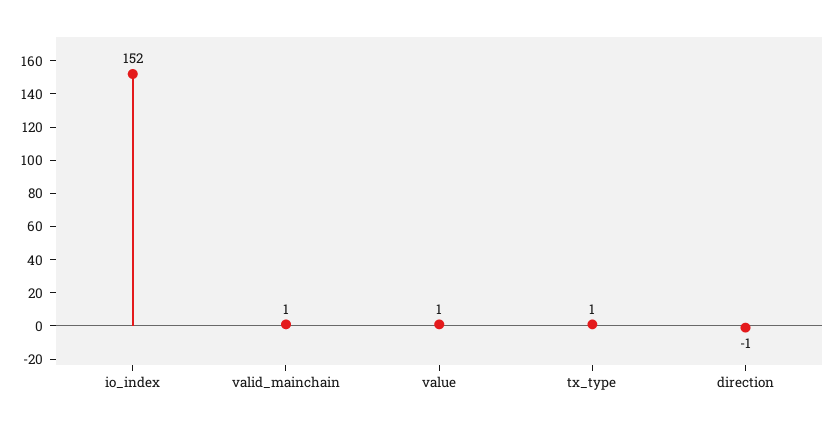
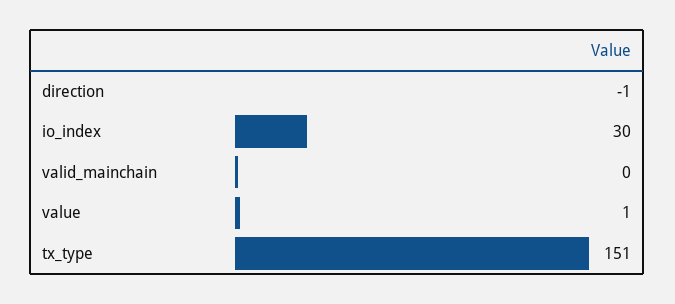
io_index: 152 -> 30
valid_mainchain: 1 -> 0
tx_type: 1 -> 151

